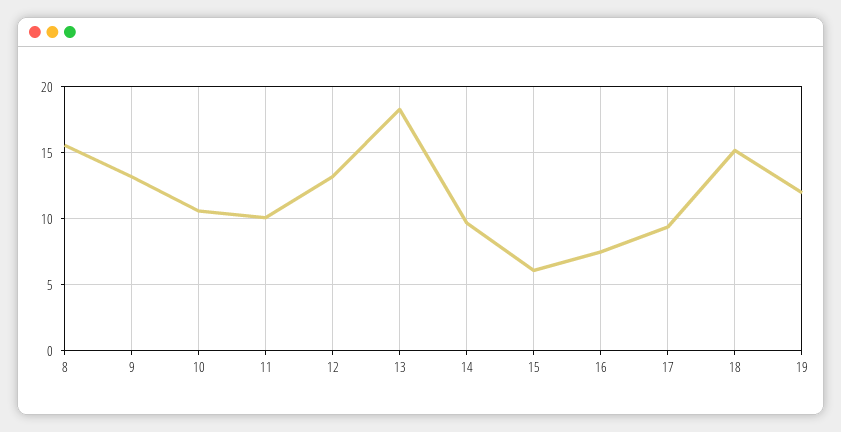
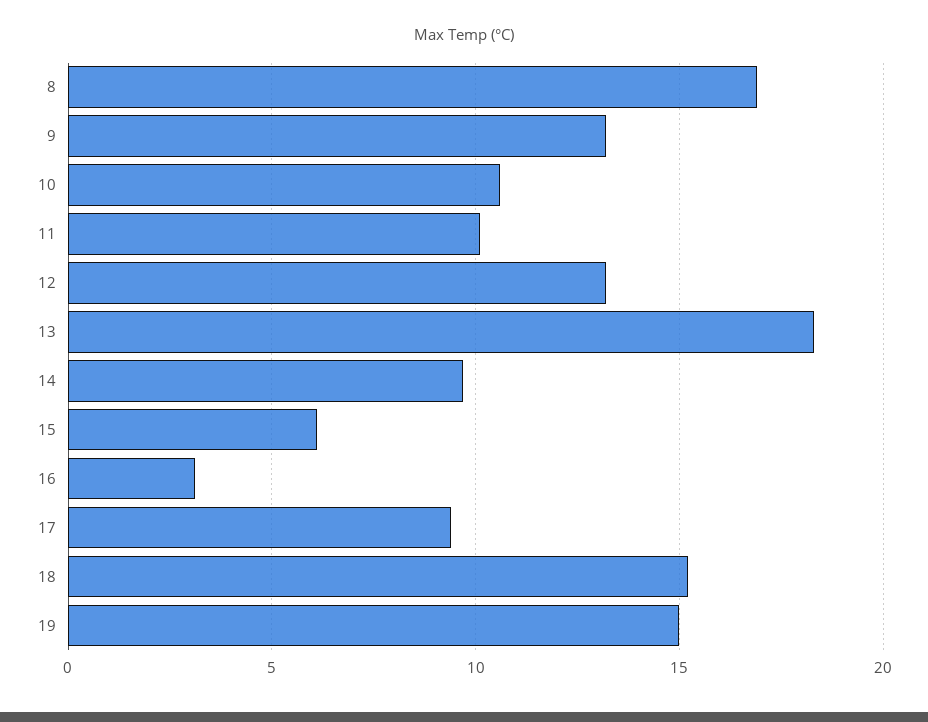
8: 15.5 -> 17
16: 7.5 -> 3
19: 12 -> 15

